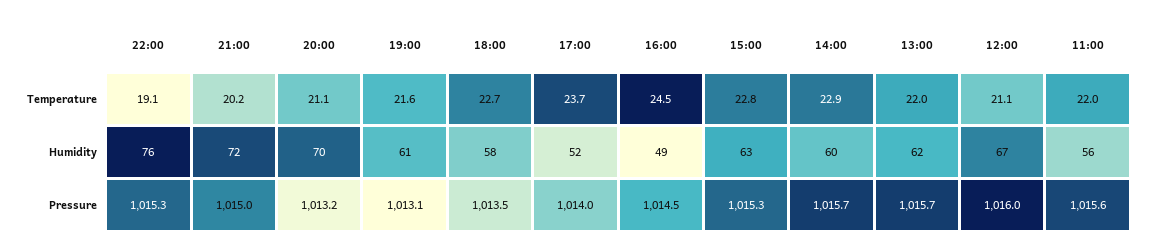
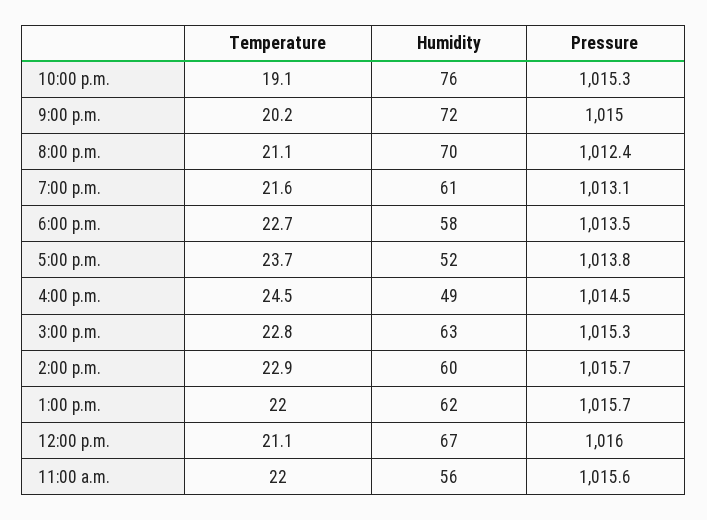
20:00, Pressure: 1013.2 -> 1012.4
17:00, Pressure: 1014 -> 1013.8

